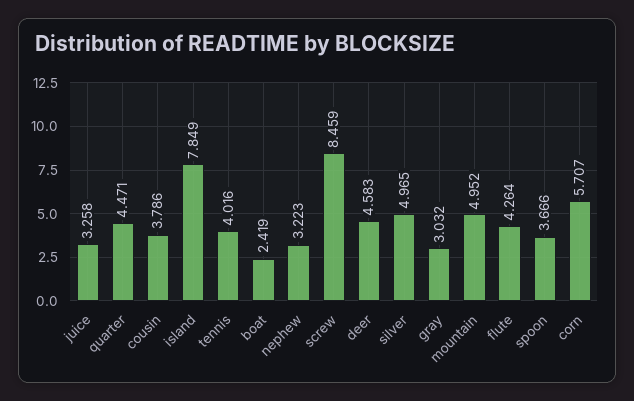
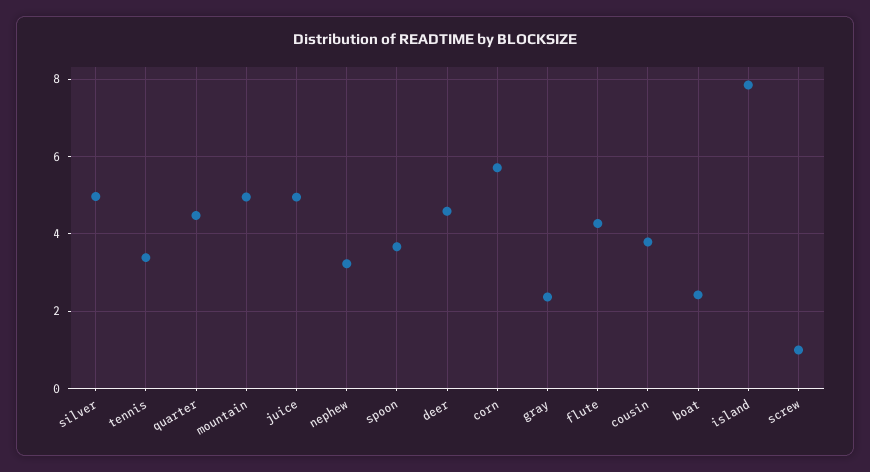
juice: 3.258 -> 5
tennis: 4.016 -> 3.4
screw: 8.459 -> 1
gray: 3.032 -> 2.4

